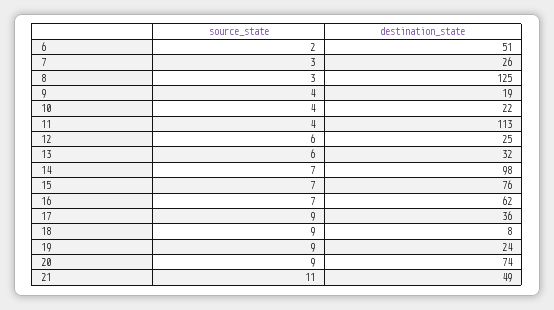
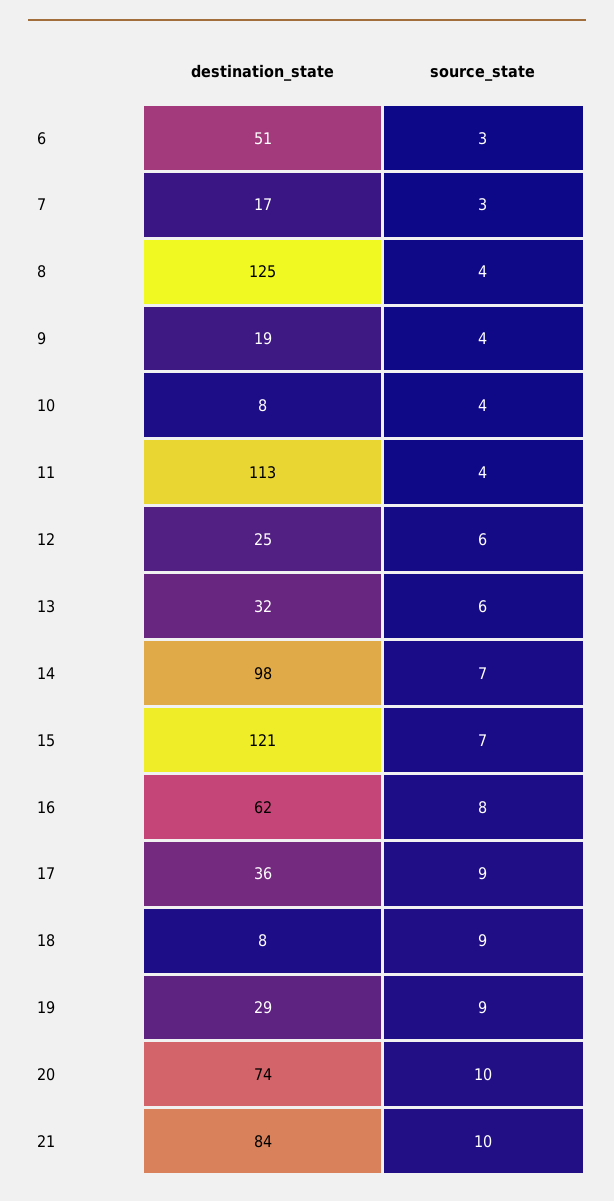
source_state, 6: 2 -> 3
destination_state, 7: 26 -> 17
source_state, 8: 3 -> 4
destination_state, 10: 22 -> 8
destination_state, 15: 76 -> 121
source_state, 16: 7 -> 8
destination_state, 19: 24 -> 29
source_state, 20: 9 -> 10
source_state, 21: 11 -> 10
destination_state, 21: 49 -> 84

